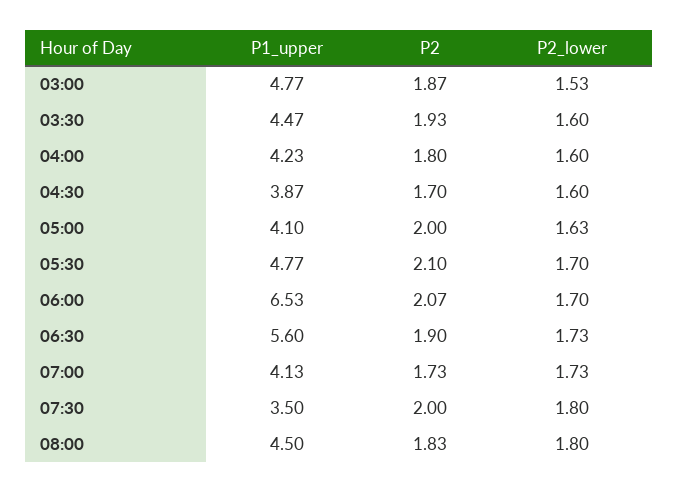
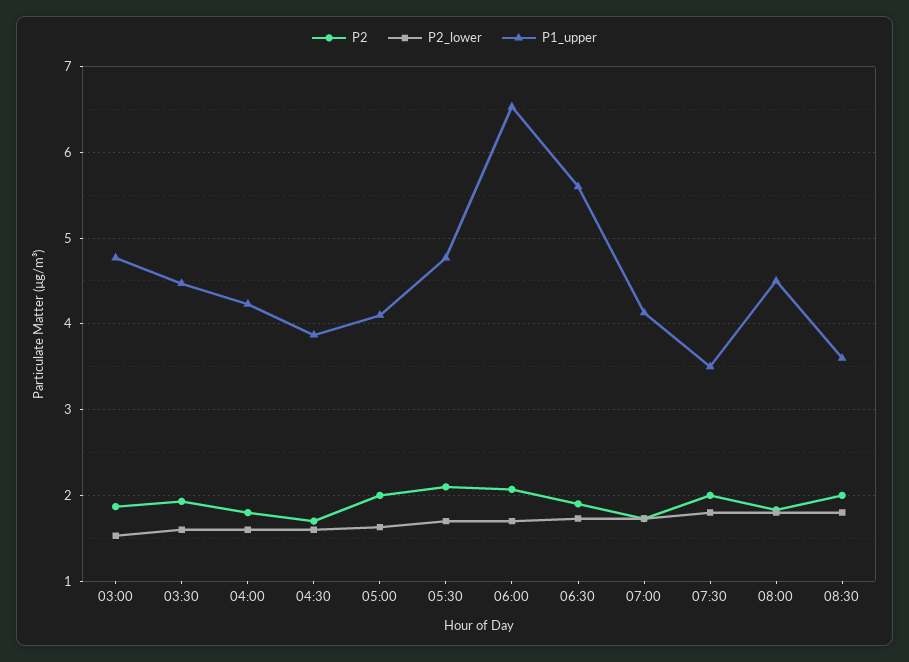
P2, 08:30: none -> 2
P2_lower, 08:30: none -> 1.8
P1_upper, 08:30: none -> 3.6

